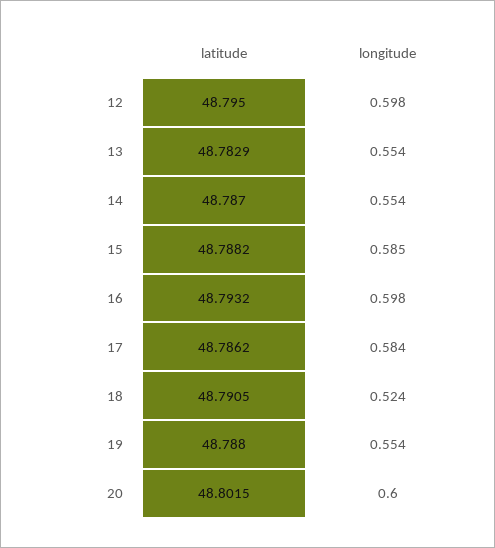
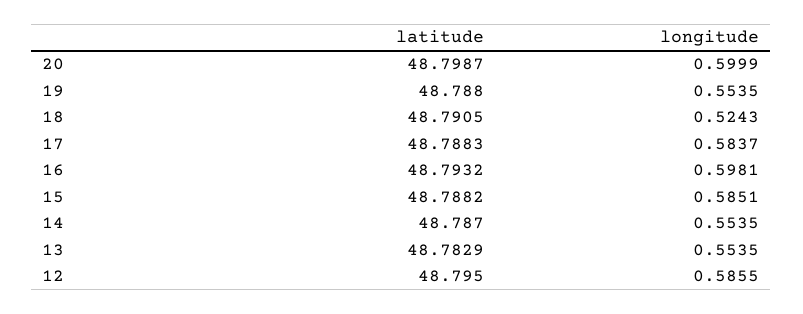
longitude, 12: 0.598 -> 0.5855
latitude, 17: 48.7862 -> 48.7883
latitude, 20: 48.8015 -> 48.7987

